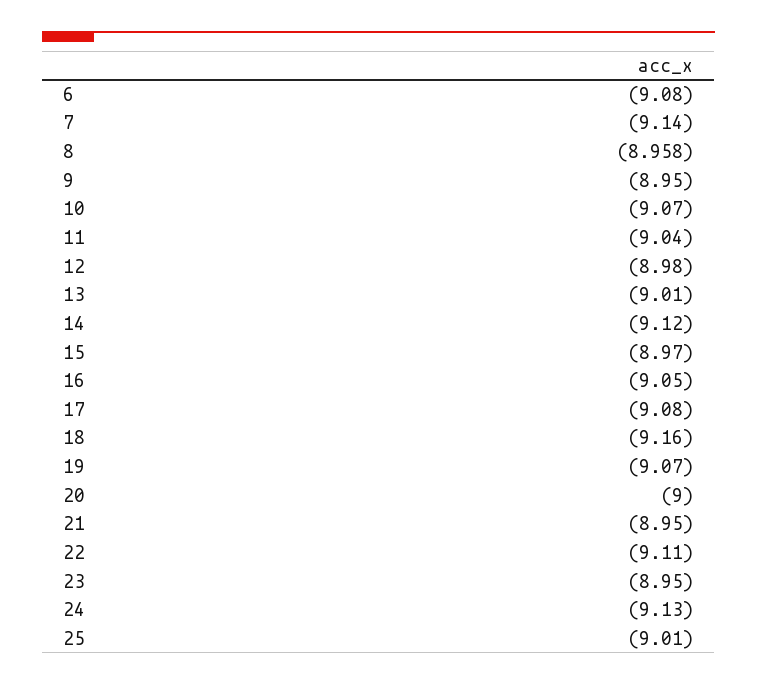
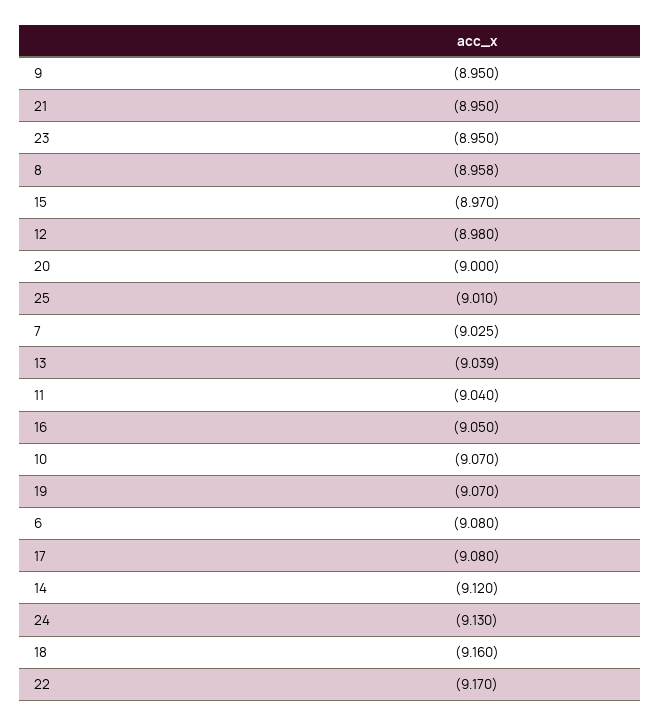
7: -9.14 -> -9.025
13: -9.01 -> -9.039
22: -9.11 -> -9.17

